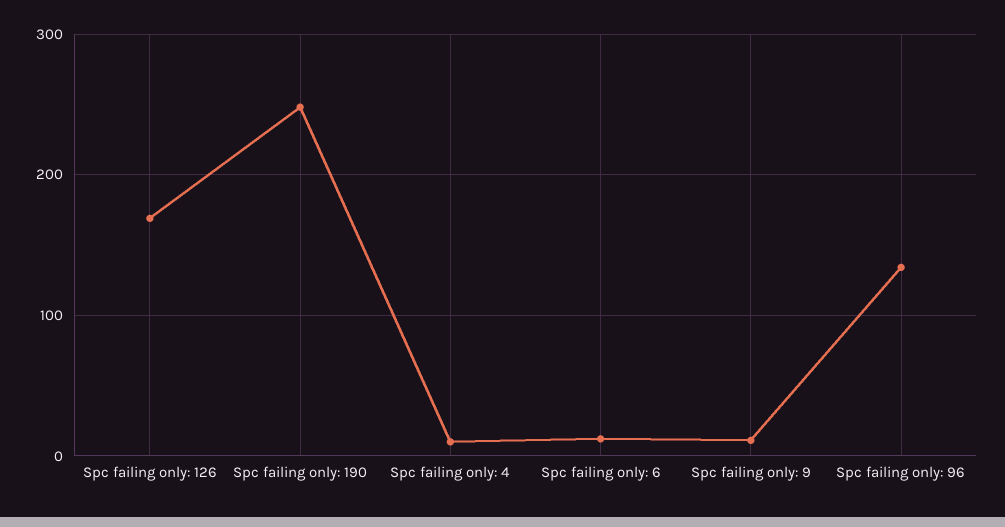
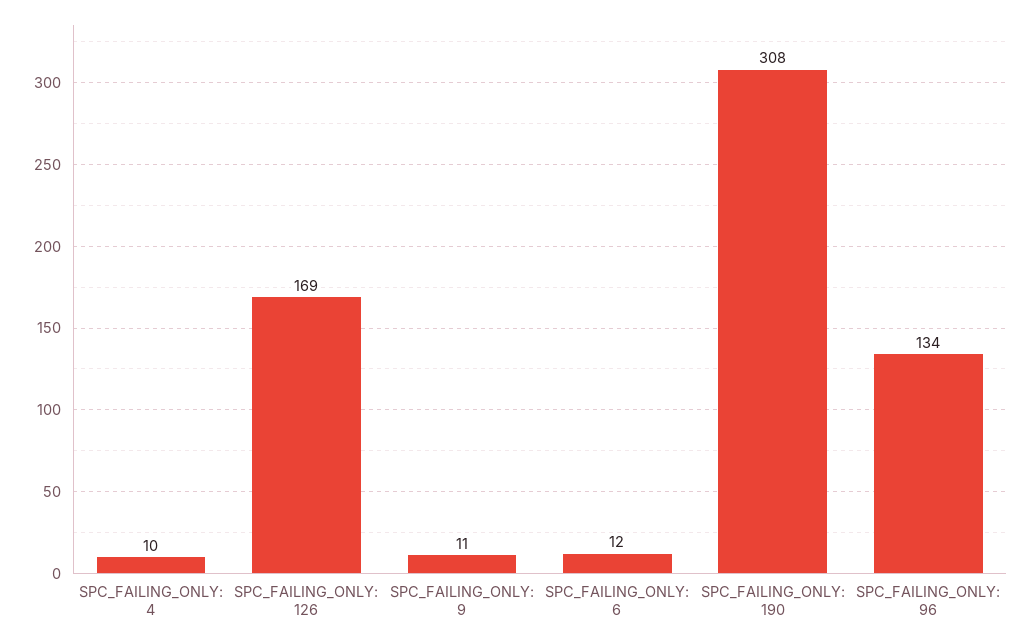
Spc failing only: 190: 250 -> 308

